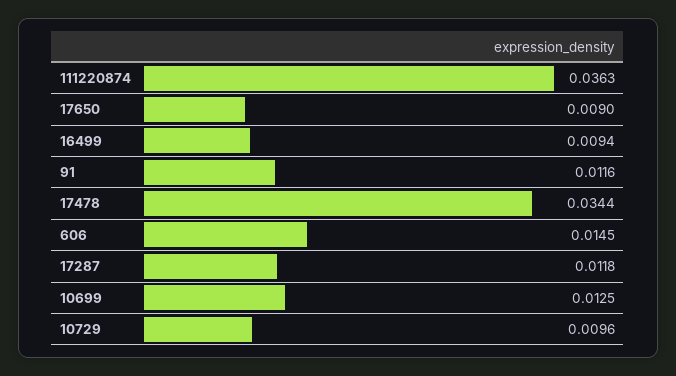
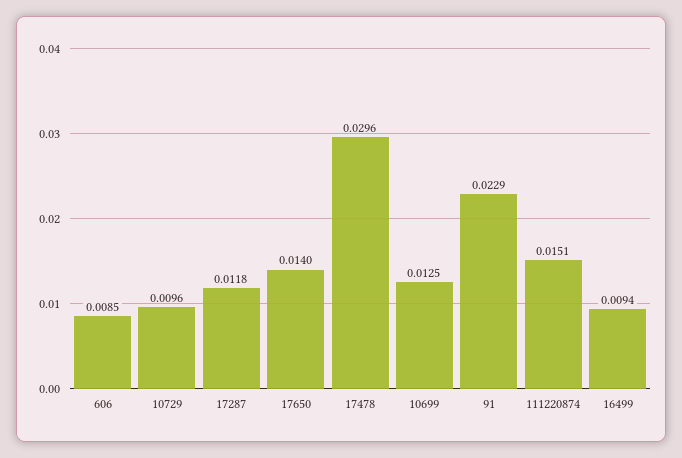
111220874: 0.0363 -> 0.0151
17650: 0.009 -> 0.014
91: 0.0116 -> 0.0229
17478: 0.0344 -> 0.0296
606: 0.0145 -> 0.0085

